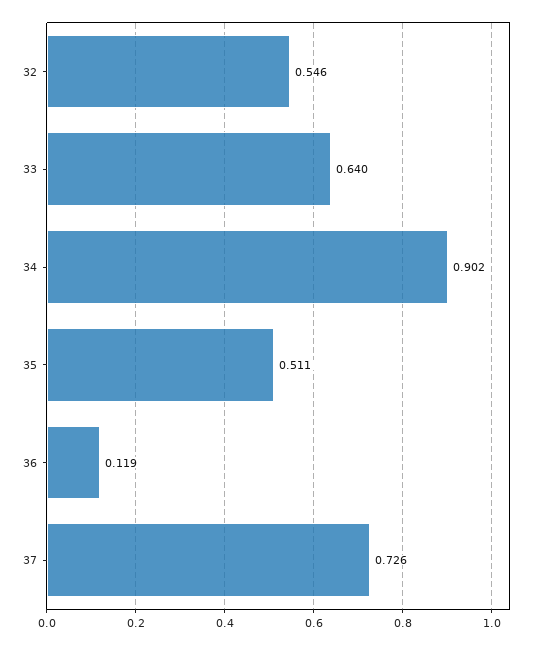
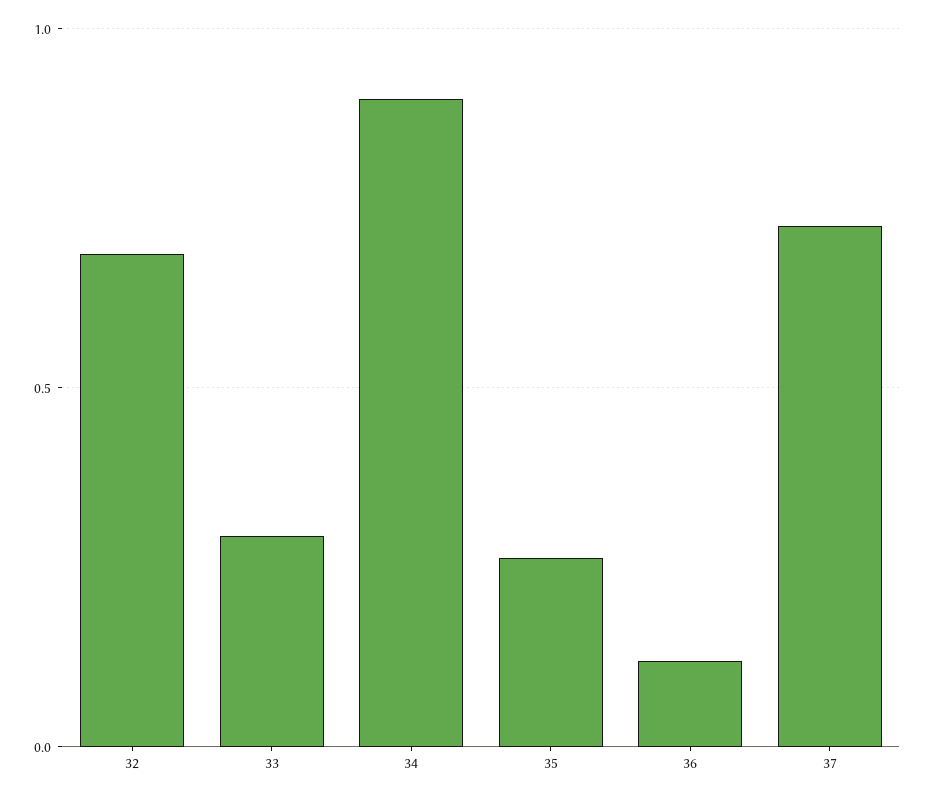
32: 0.546 -> 0.7
33: 0.64 -> 0.3
35: 0.511 -> 0.25

